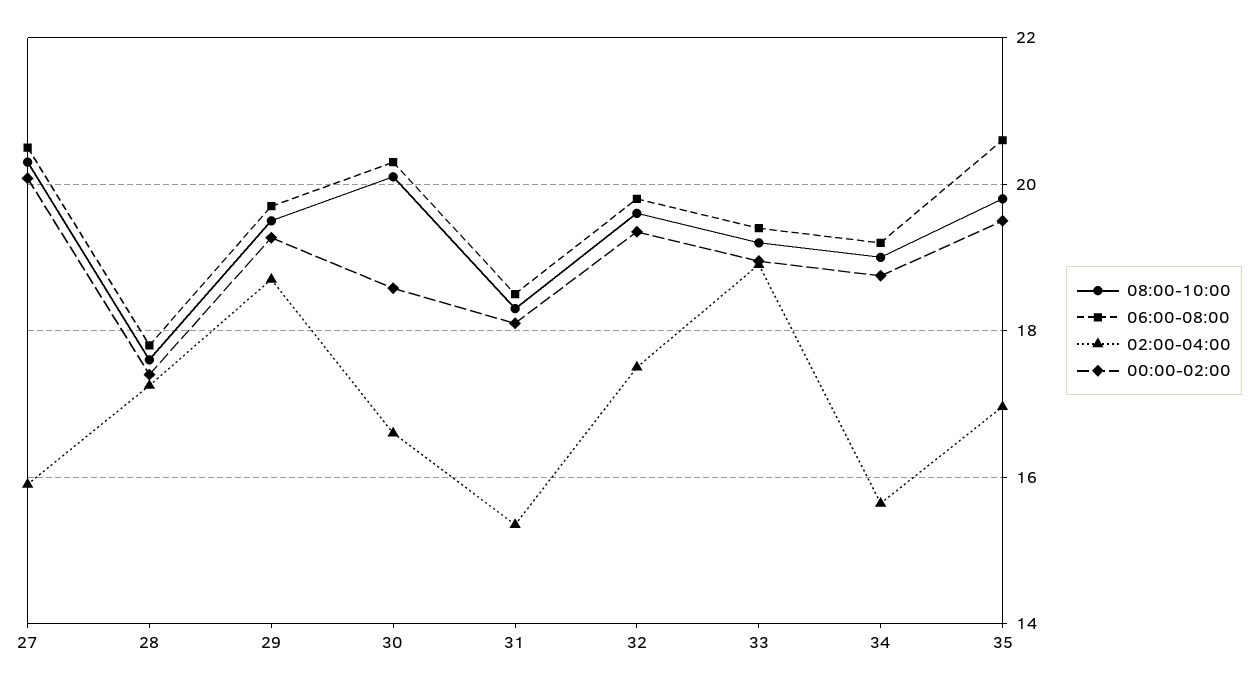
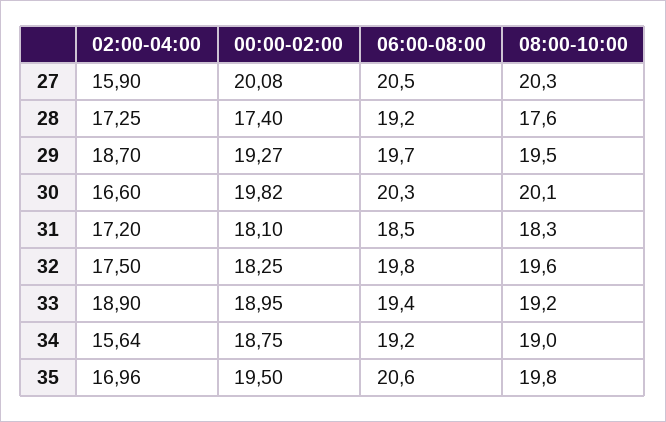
06:00-08:00, 28: 17.8 -> 19.2
00:00-02:00, 30: 18.6 -> 19.82
02:00-04:00, 31: 15.4 -> 17.2
00:00-02:00, 32: 19.4 -> 18.25

